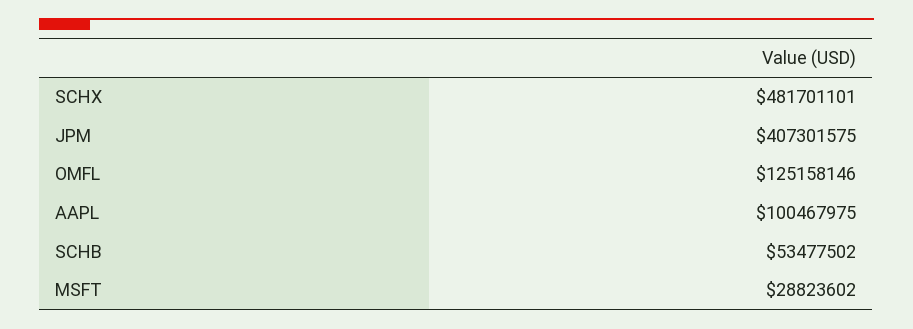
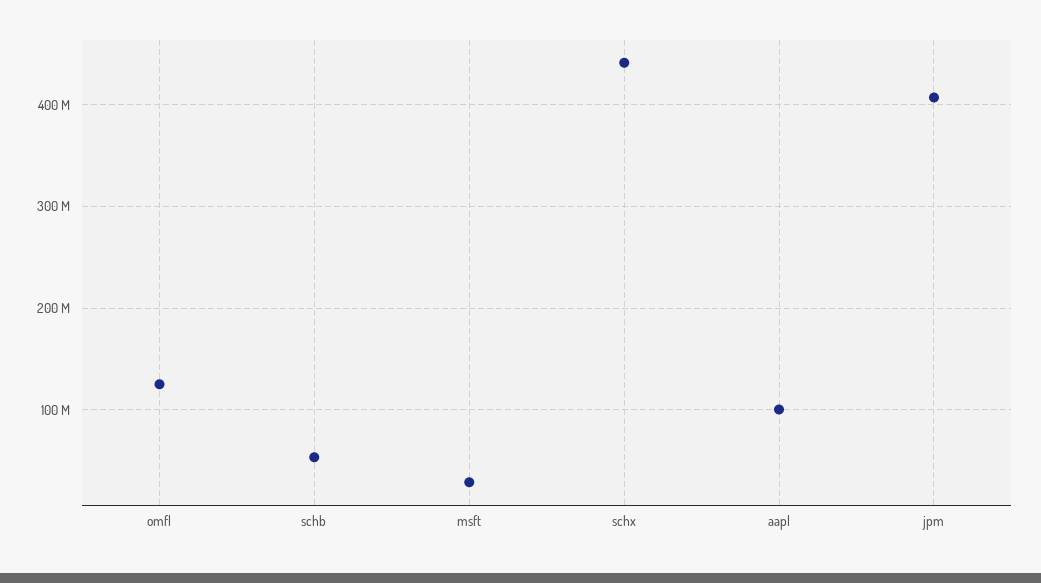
SCHX: 481701101 -> 440000000

